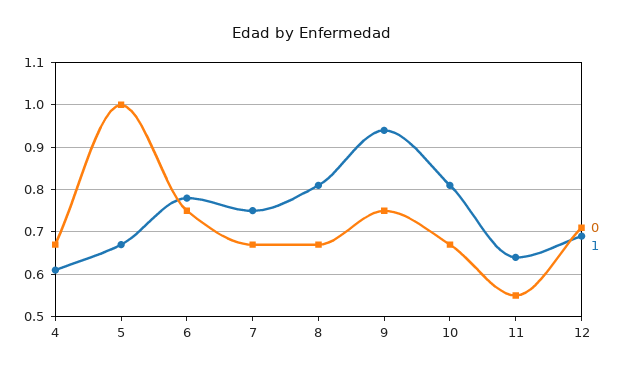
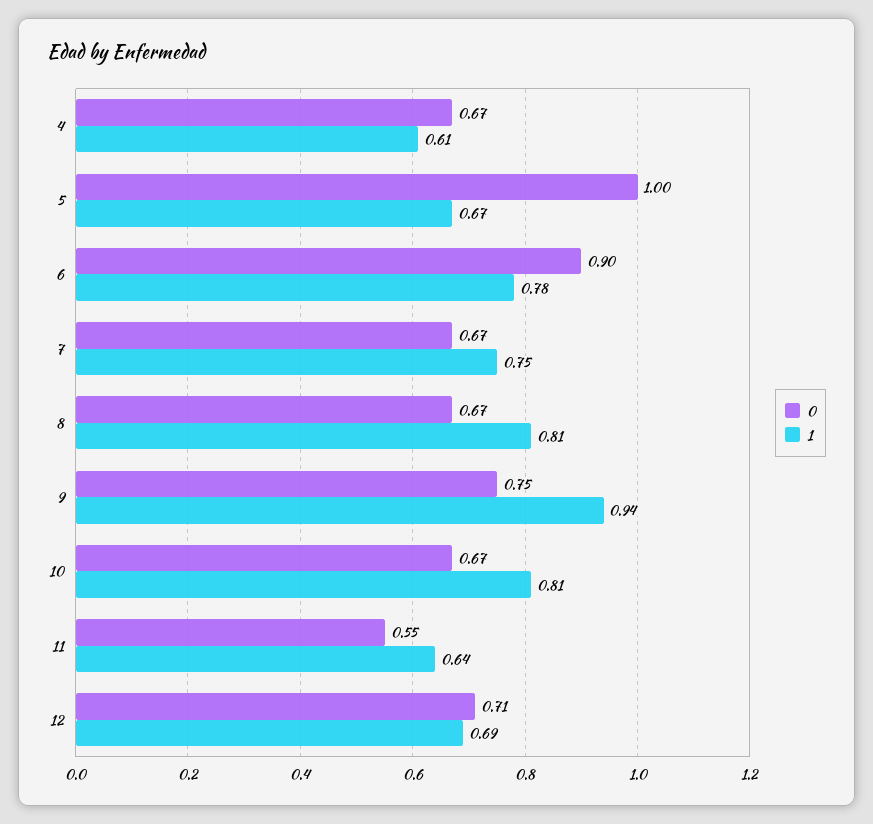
0, 6: 0.75 -> 0.9

